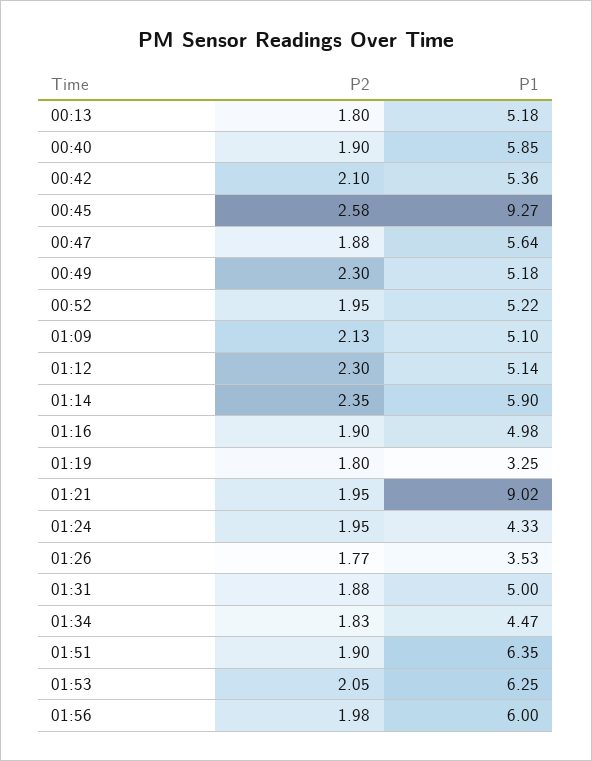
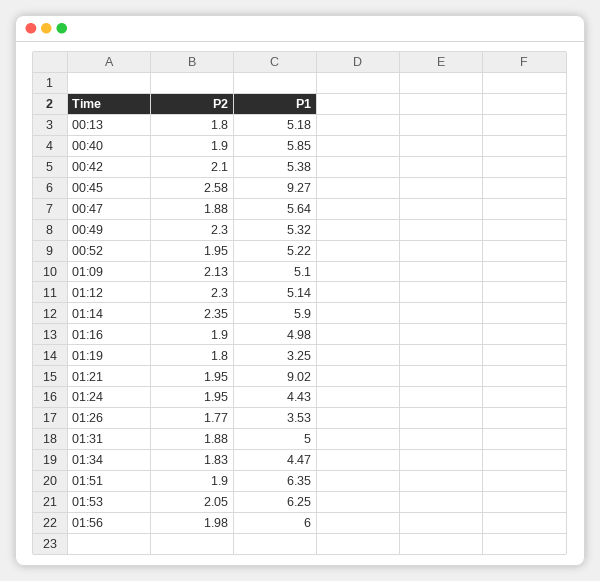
P1, 00:42: 5.36 -> 5.38
P1, 00:49: 5.18 -> 5.32
P1, 01:24: 4.33 -> 4.43

